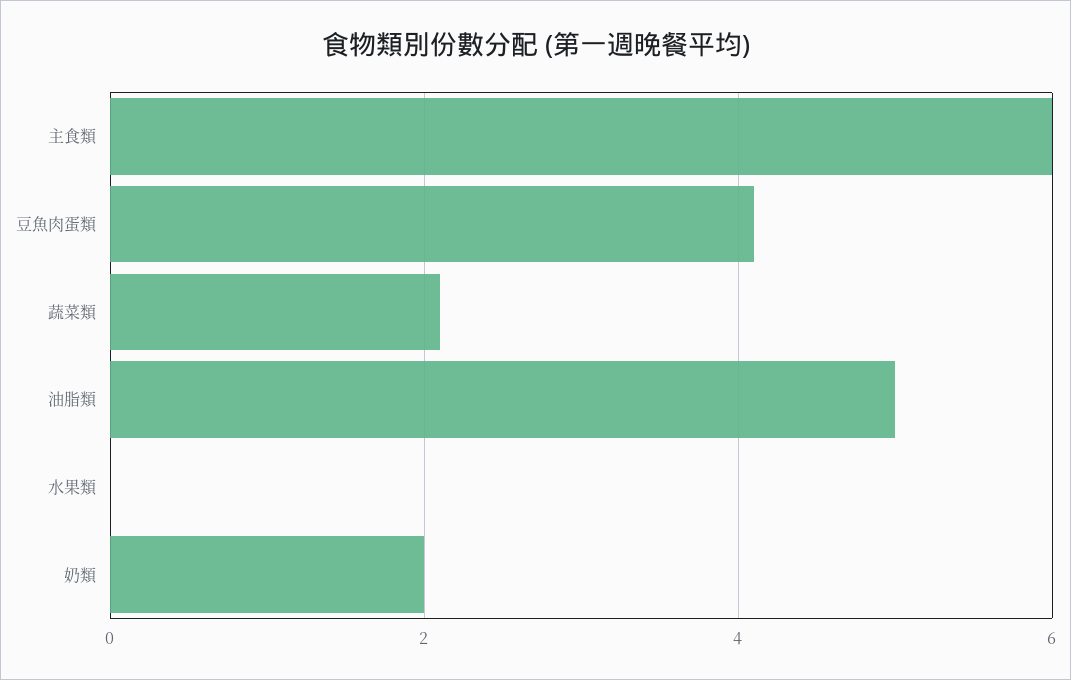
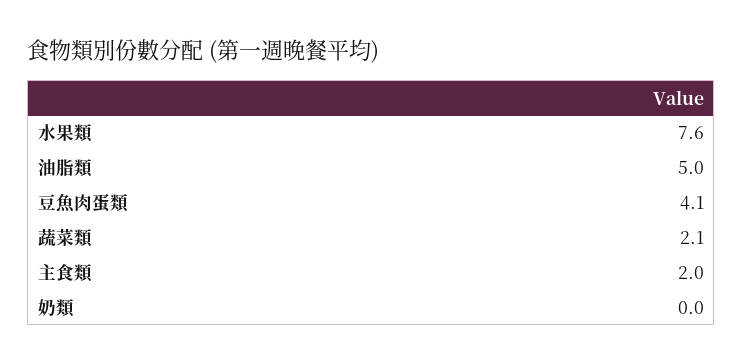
主食類: 6 -> 2
水果類: 0 -> 7.6
奶類: 2 -> 0

